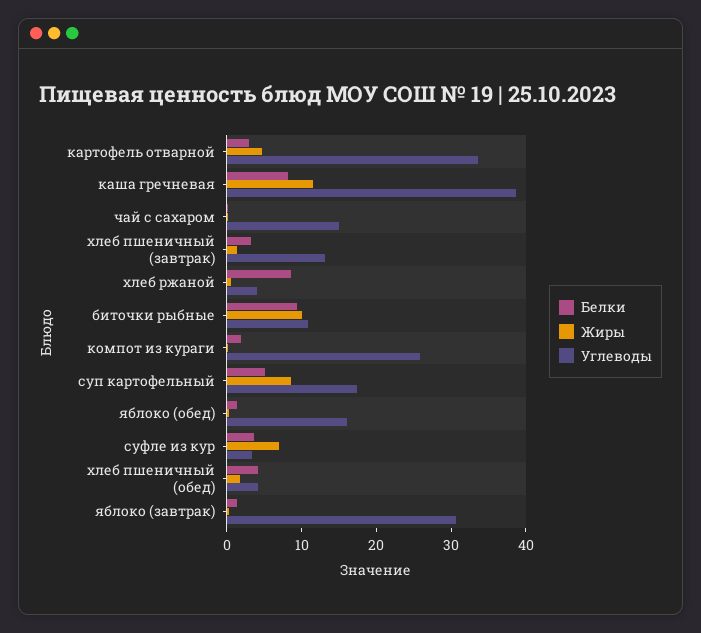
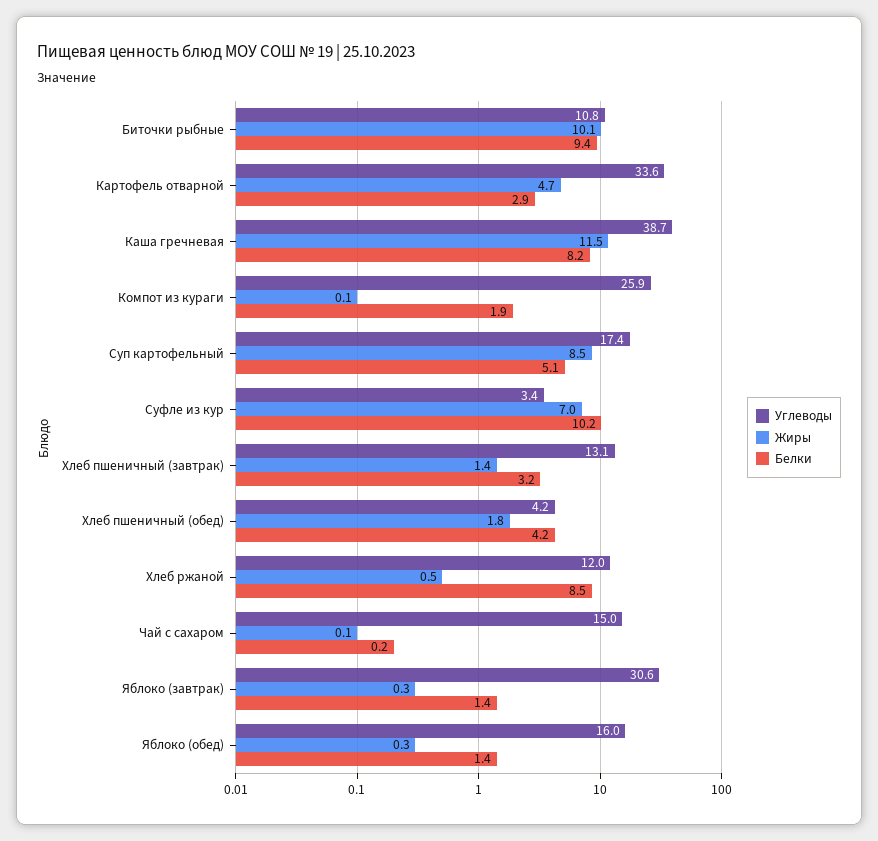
Углеводы, хлеб ржаной: 4 -> 12
Белки, суфле из кур: 4 -> 10.2

